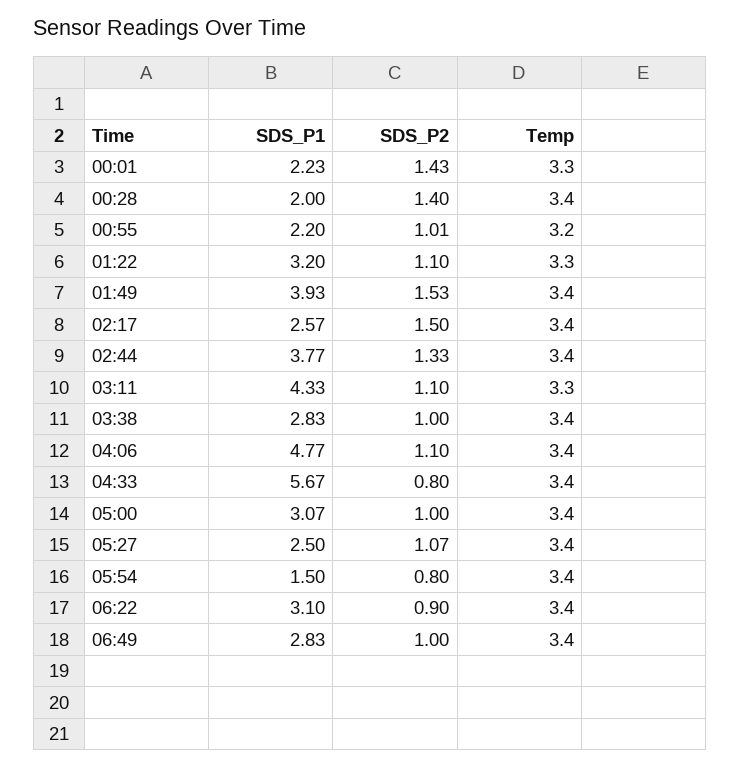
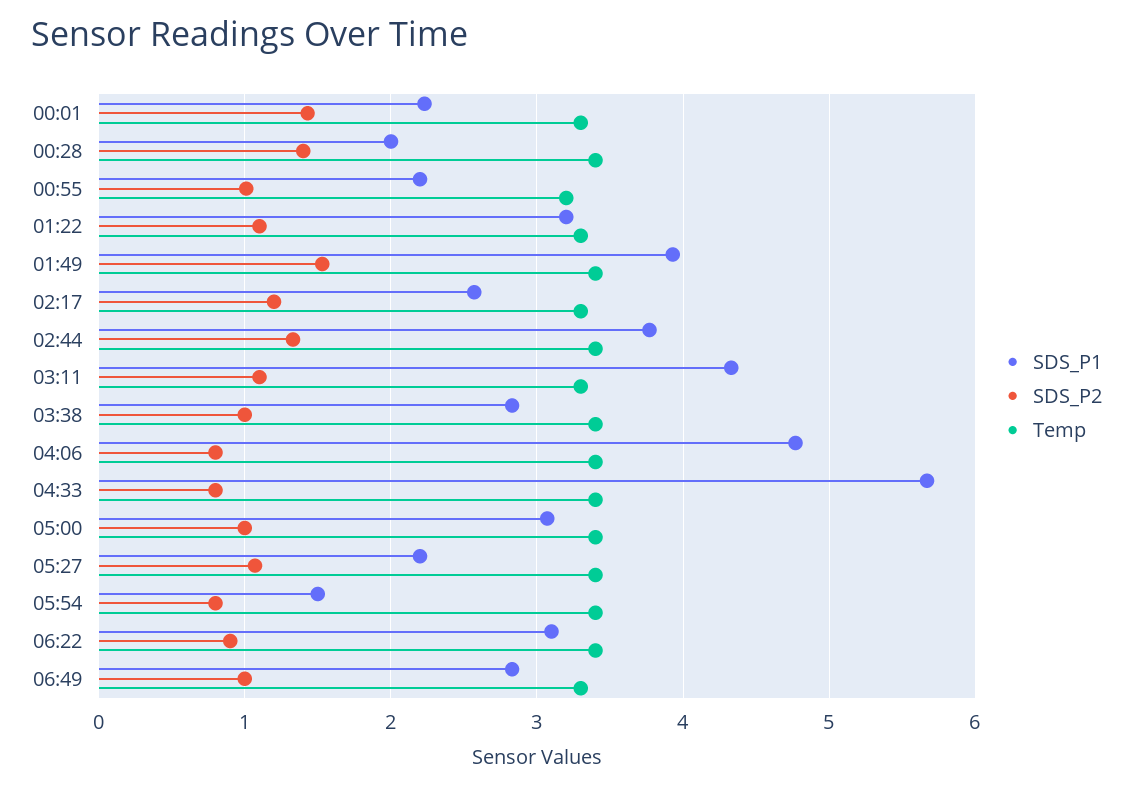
SDS_P2, 02:17: 1.5 -> 1.2
Temp, 02:17: 3.4 -> 3.3
SDS_P2, 04:06: 1.1 -> 0.8
SDS_P1, 05:27: 2.5 -> 2.2
Temp, 06:49: 3.4 -> 3.3

